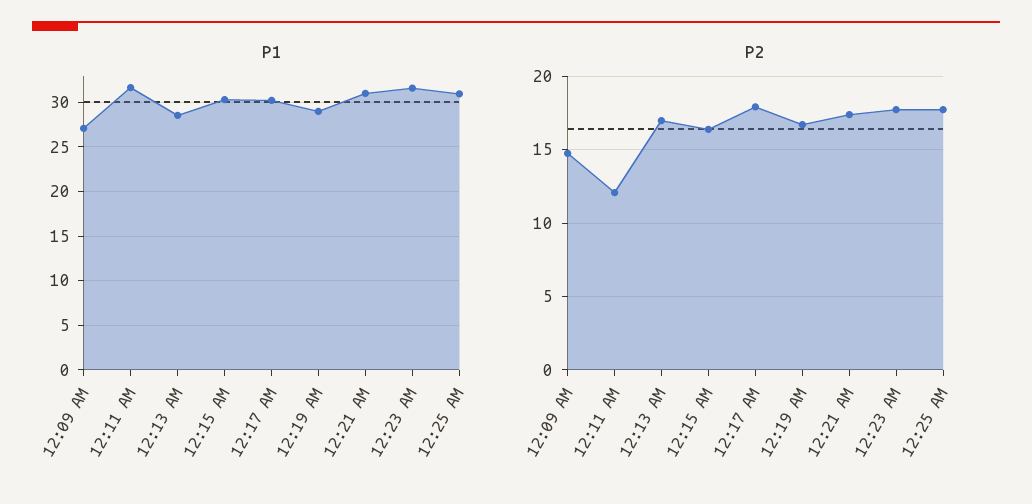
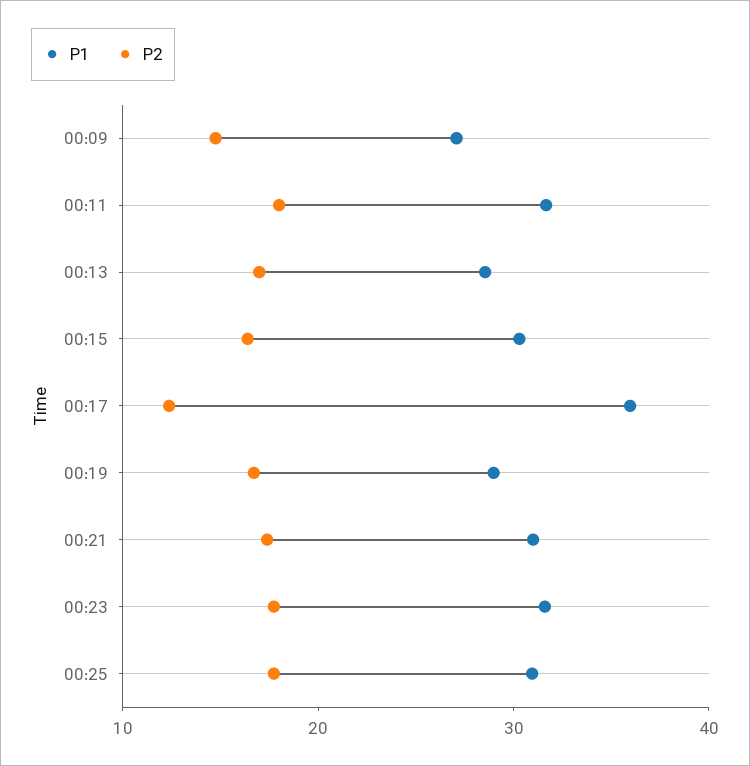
P1, 12:17 AM: 30 -> 36
P2, 12:11 AM: 12 -> 18
P2, 12:17 AM: 18 -> 12

